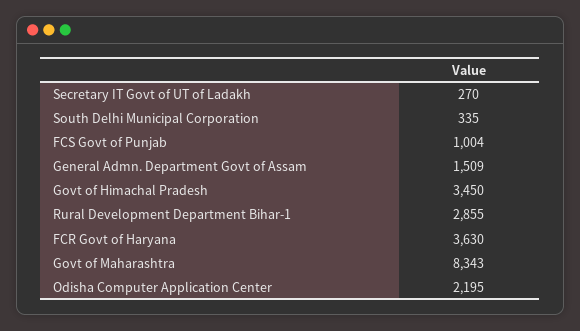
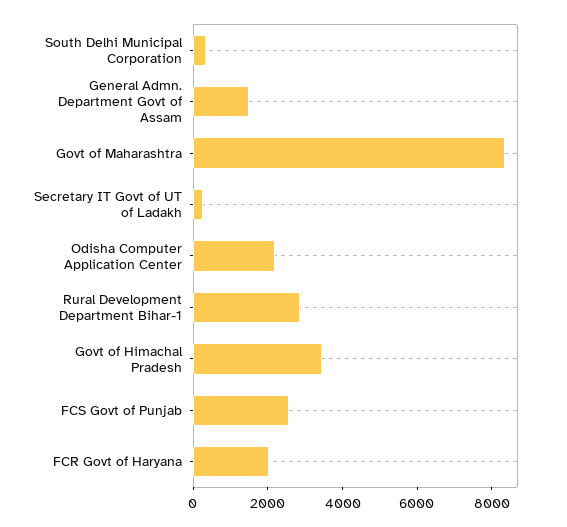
FCS Govt of Punjab: 1004 -> 2500
FCR Govt of Haryana: 3630 -> 2000

